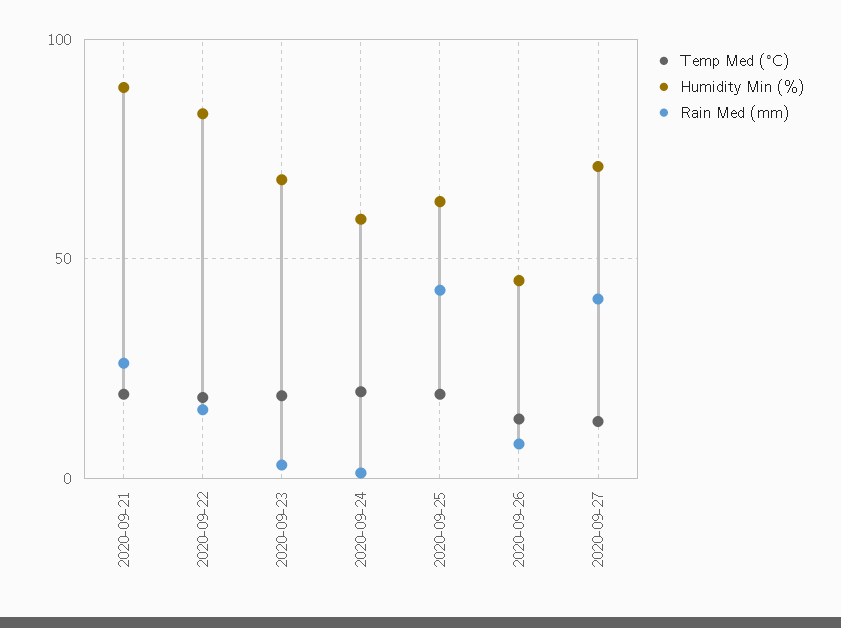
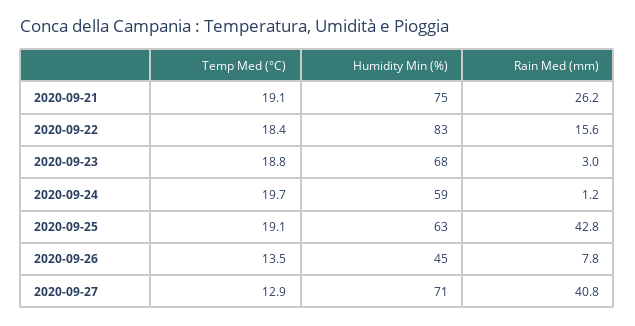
Humidity Min (%), 2020-09-21: 90 -> 75

